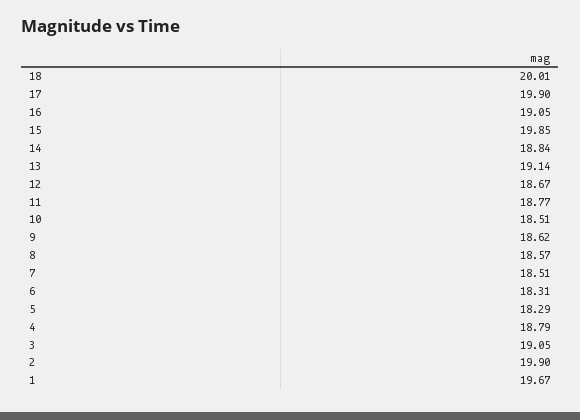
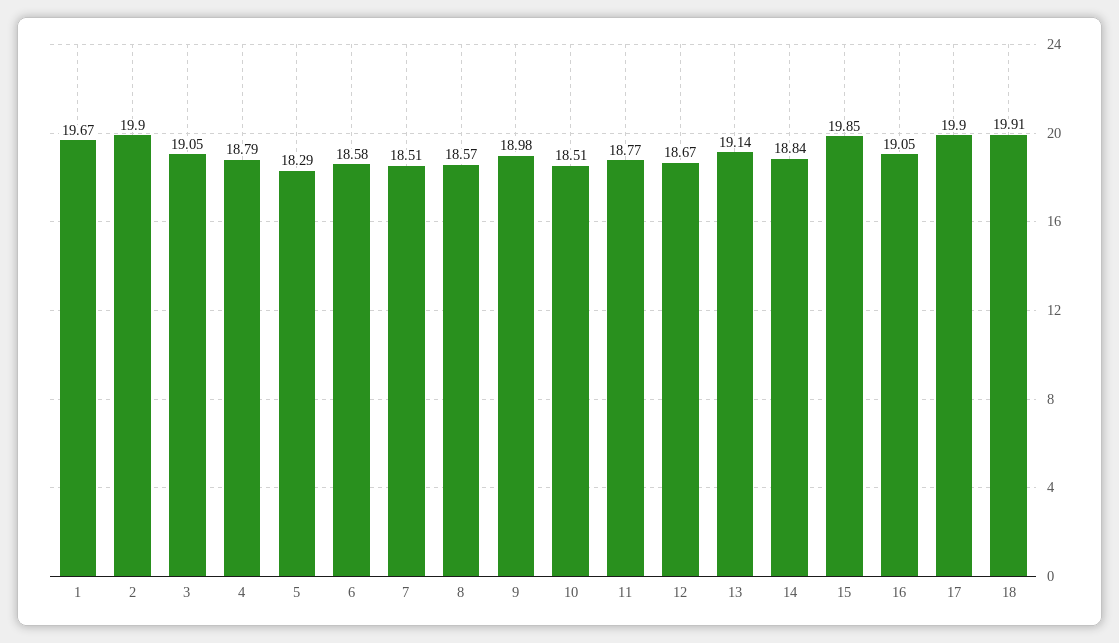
18: 20.01 -> 19.91
9: 18.62 -> 18.98
6: 18.31 -> 18.58

